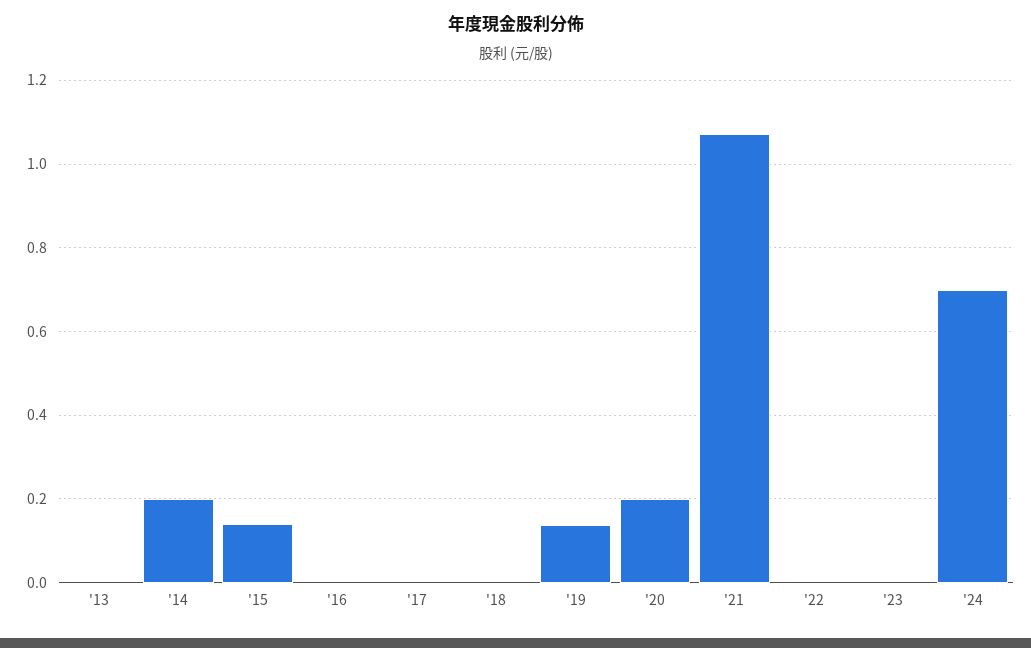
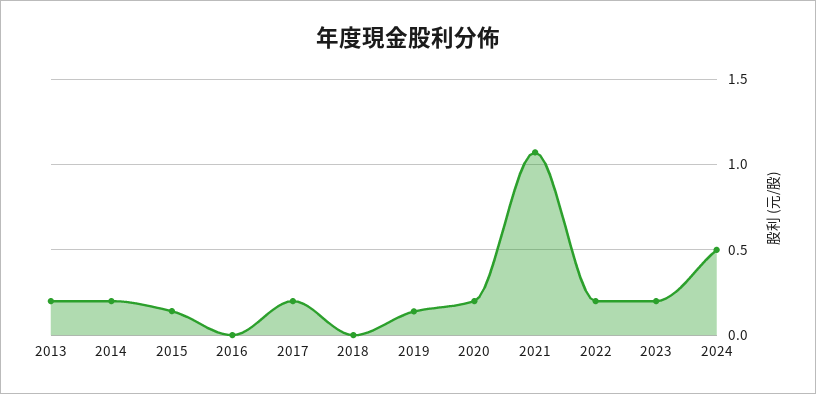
'13: 0 -> 0.2
'17: 0 -> 0.2
'22: 0 -> 0.2
'23: 0 -> 0.2
'24: 0.7 -> 0.5

